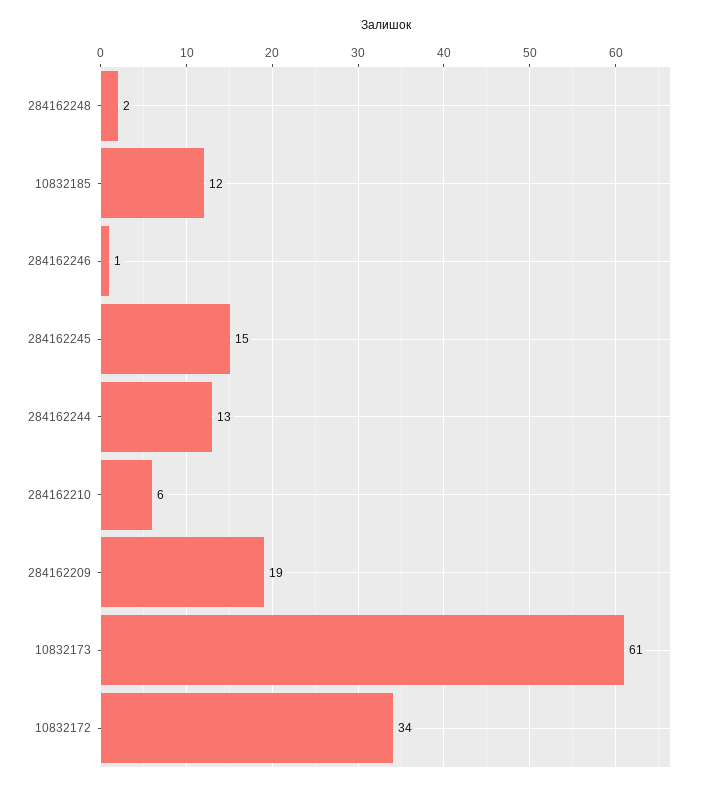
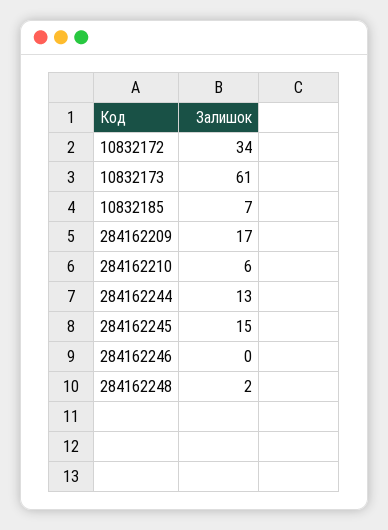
10832185: 12 -> 7
284162246: 1 -> 0
284162209: 19 -> 17

